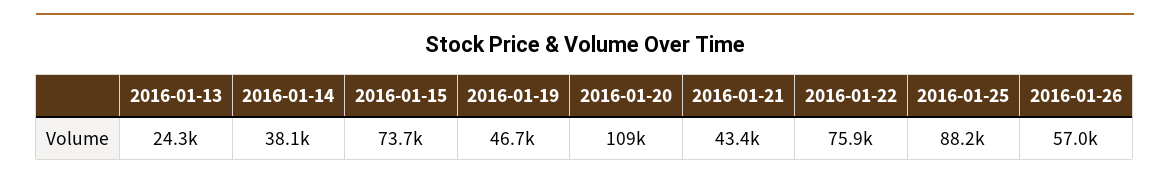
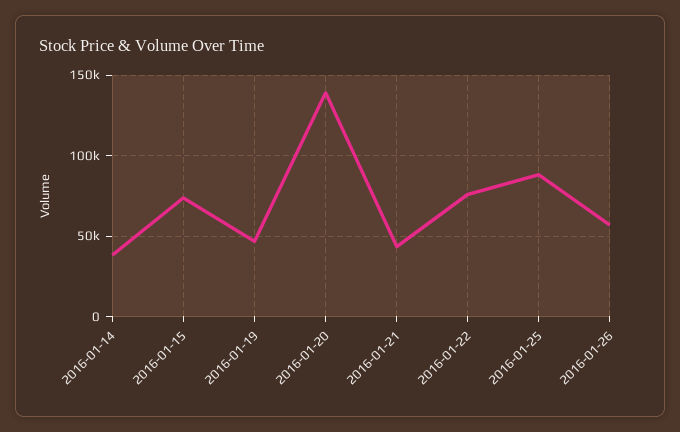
2016-01-13: 24300 -> none
2016-01-20: 109000 -> 140000

